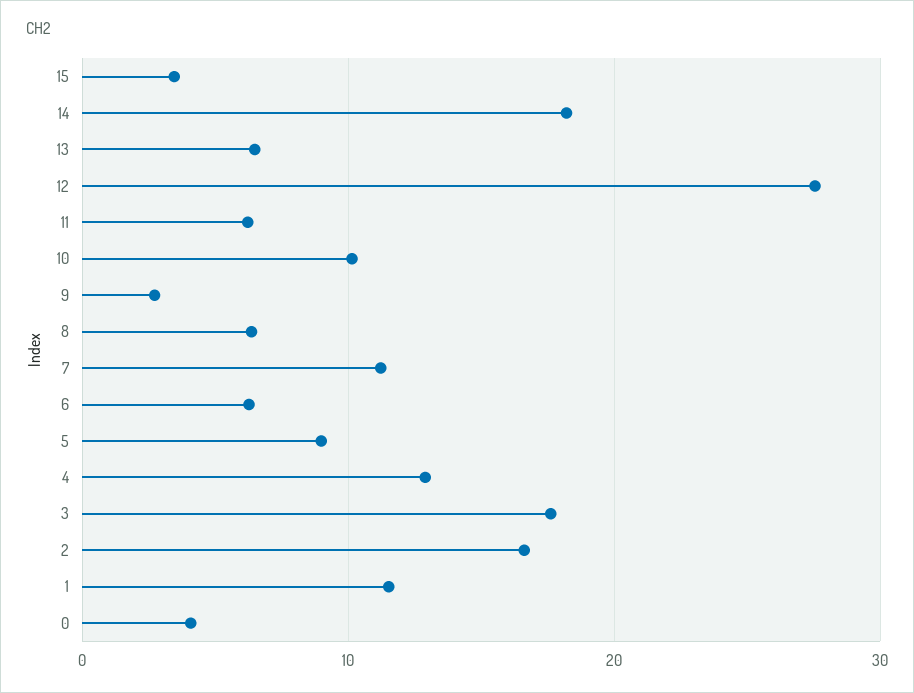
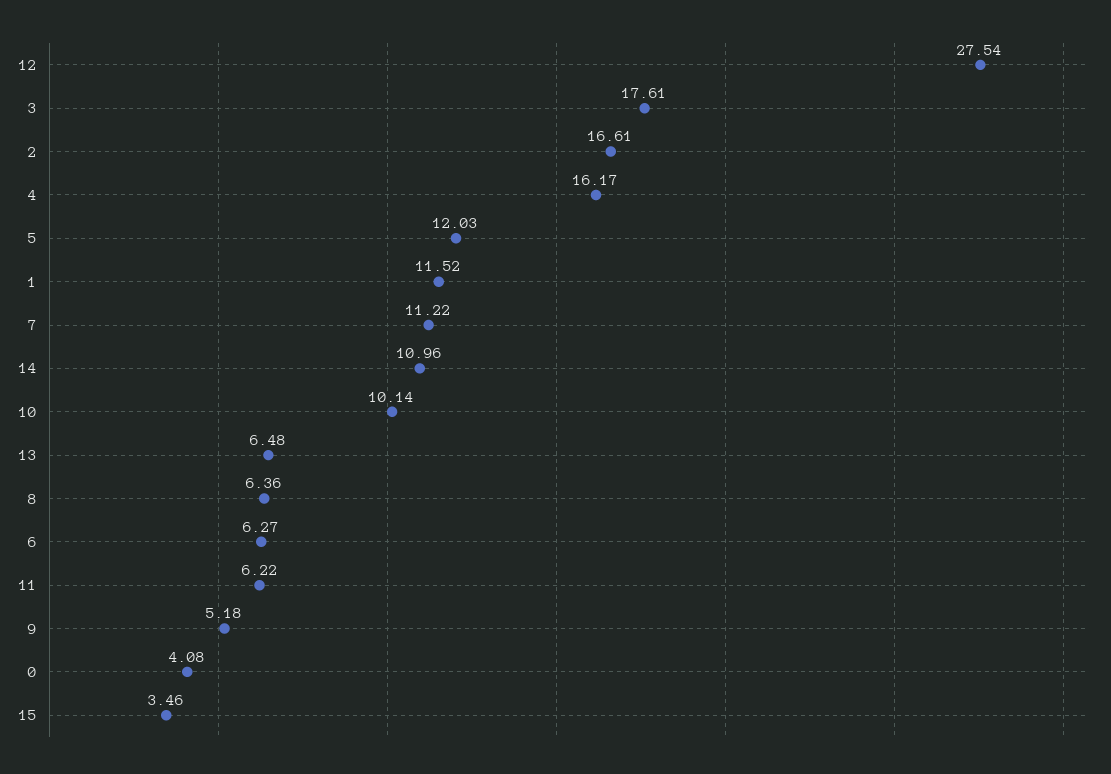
14: 18 -> 10.96
9: 3 -> 5.18
5: 9 -> 12.03
4: 13 -> 16.17

